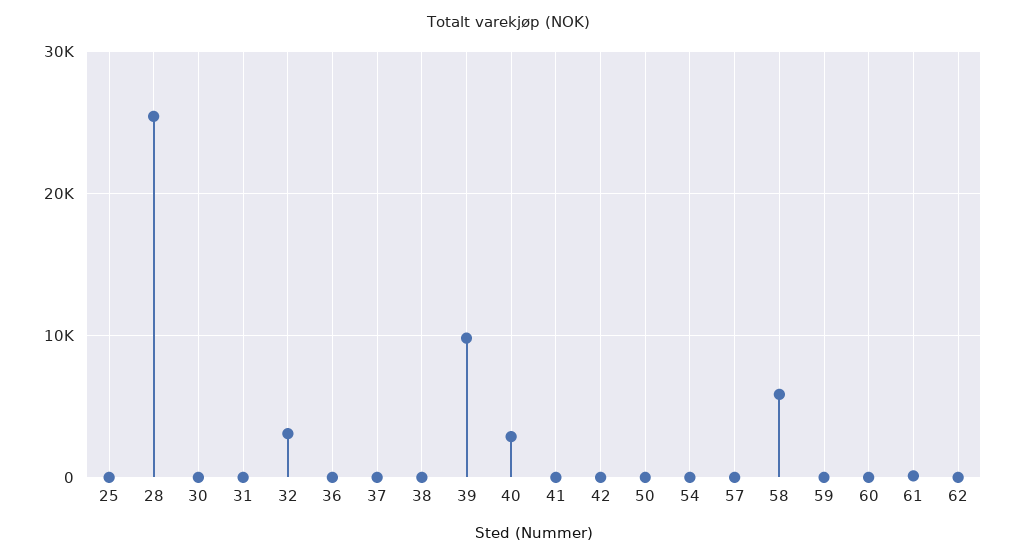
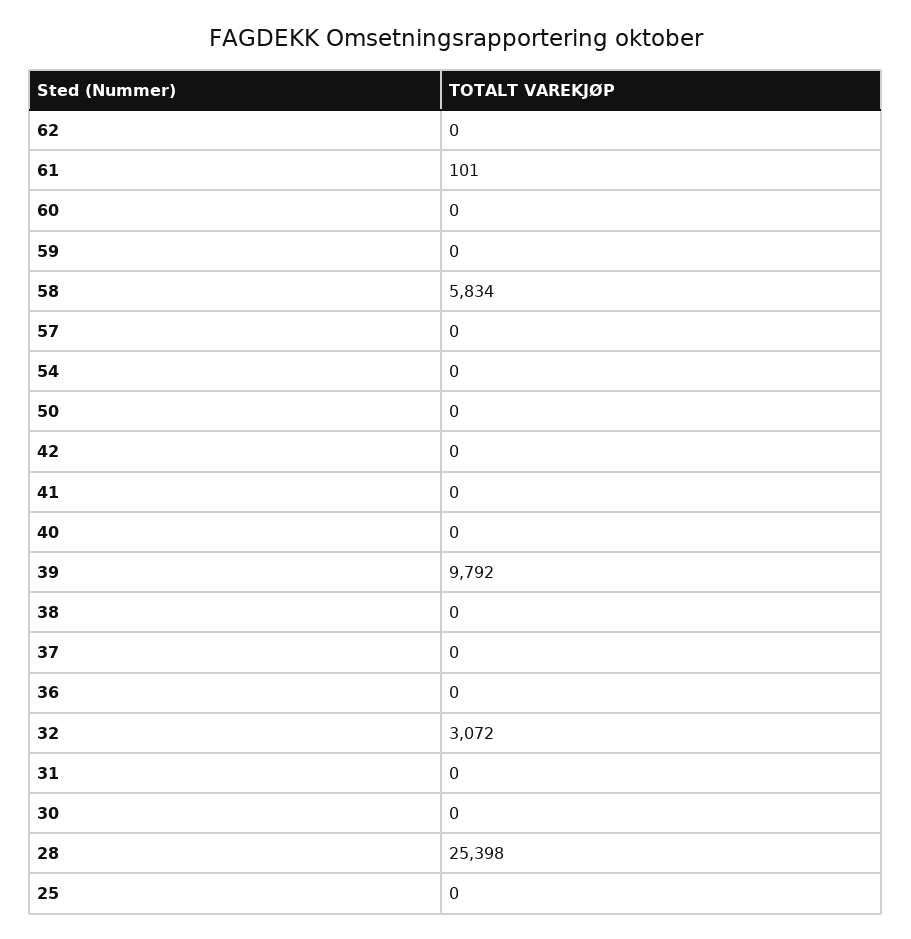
40: 3000 -> 0

